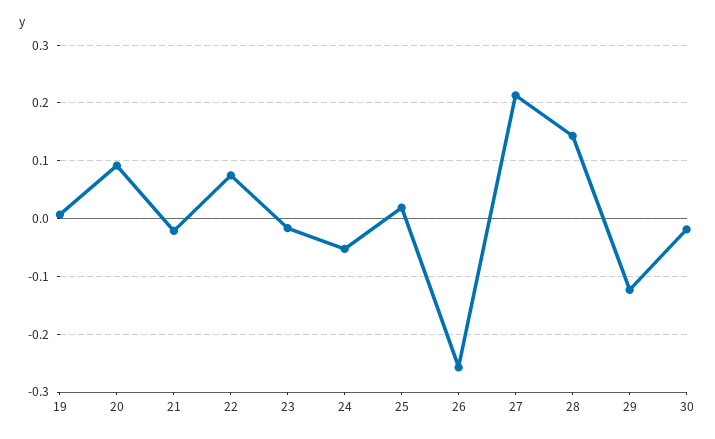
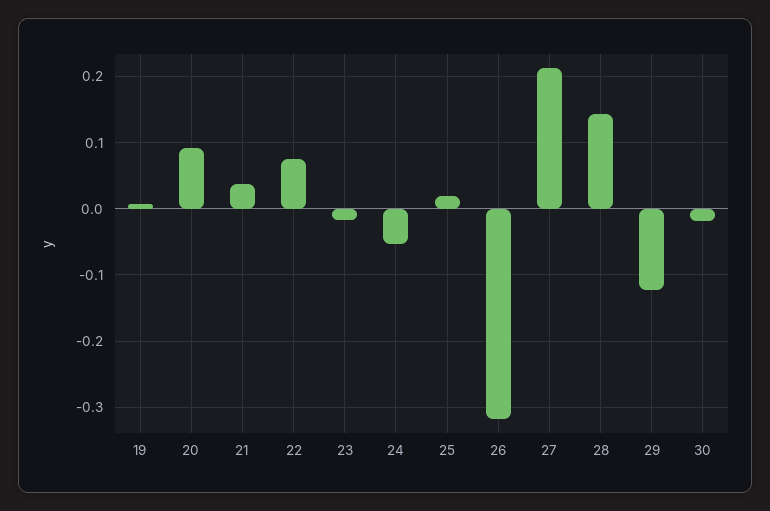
21: -0.02 -> 0.04
26: -0.26 -> -0.32

